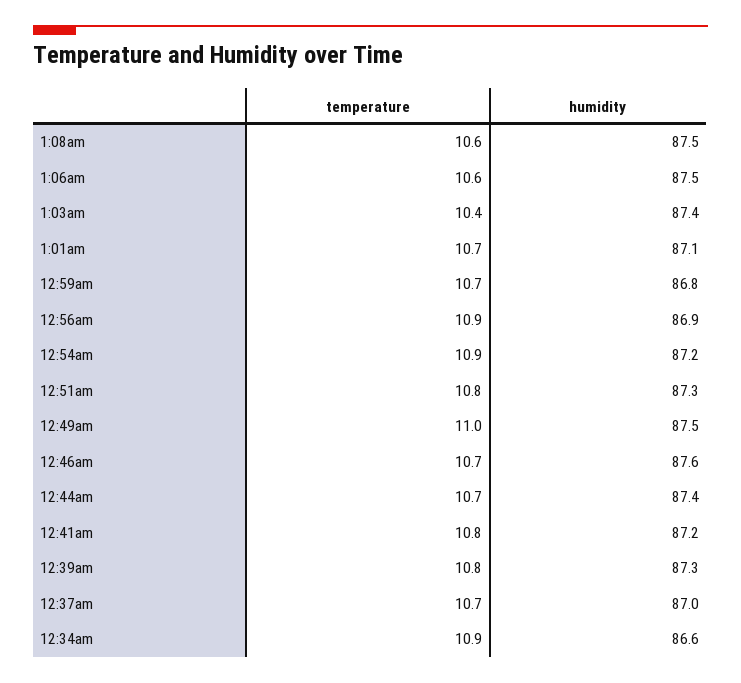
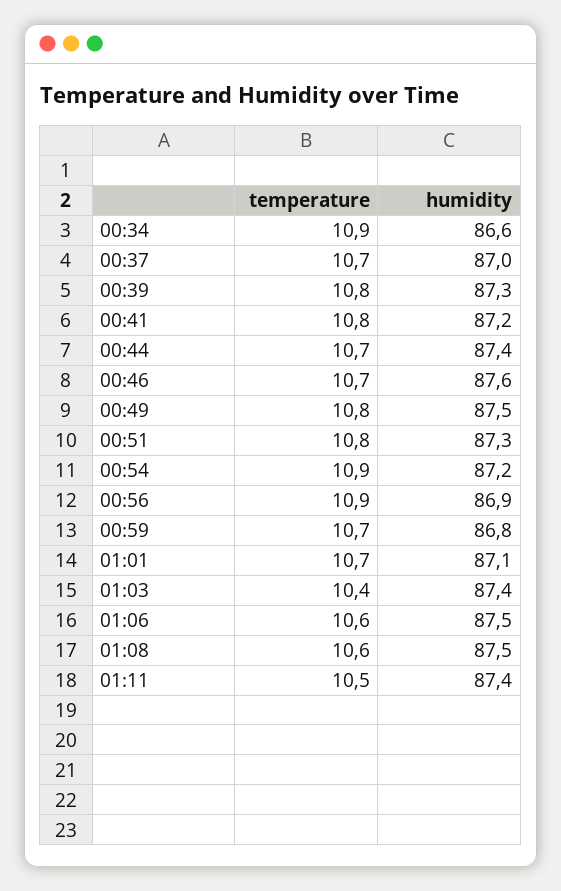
temperature, 12:49am: 11 -> 10.8
temperature, 01:11: none -> 10.5
humidity, 01:11: none -> 87.4

